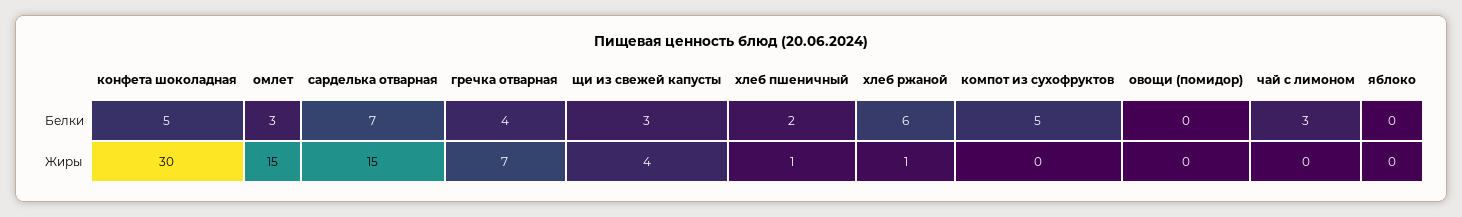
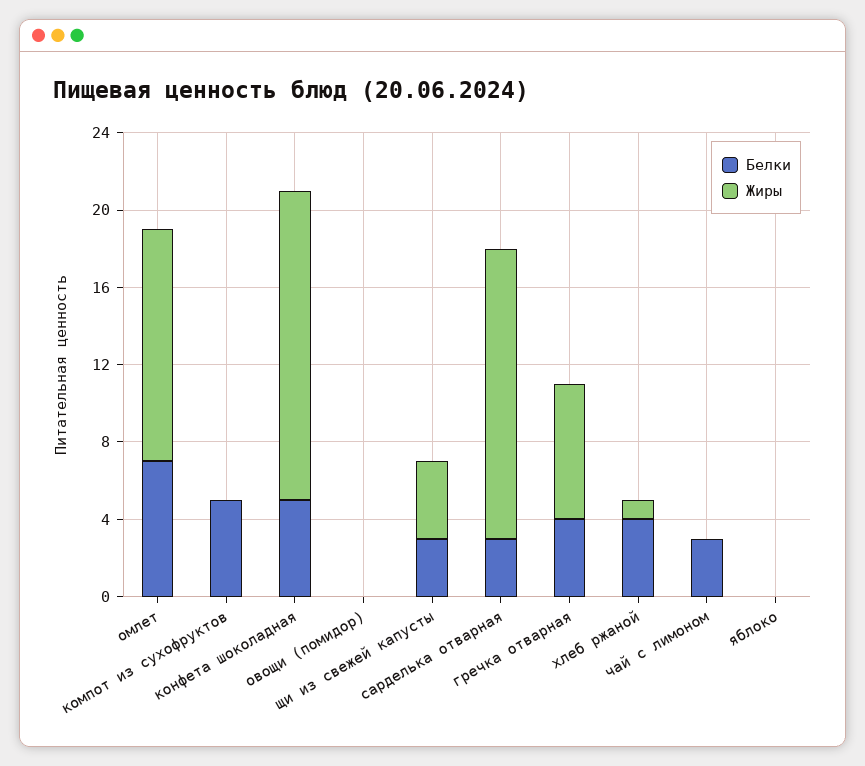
Белки, омлет: 3 -> 7
Белки, сарделька отварная: 7 -> 3
Белки, хлеб пшеничный: 2 -> none
Белки, хлеб ржаной: 6 -> 4
Жиры, конфета шоколадная: 30 -> 16
Жиры, омлет: 15 -> 12
Жиры, хлеб пшеничный: 1 -> none

